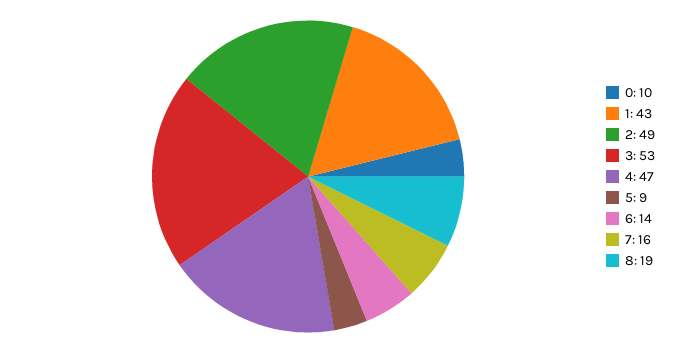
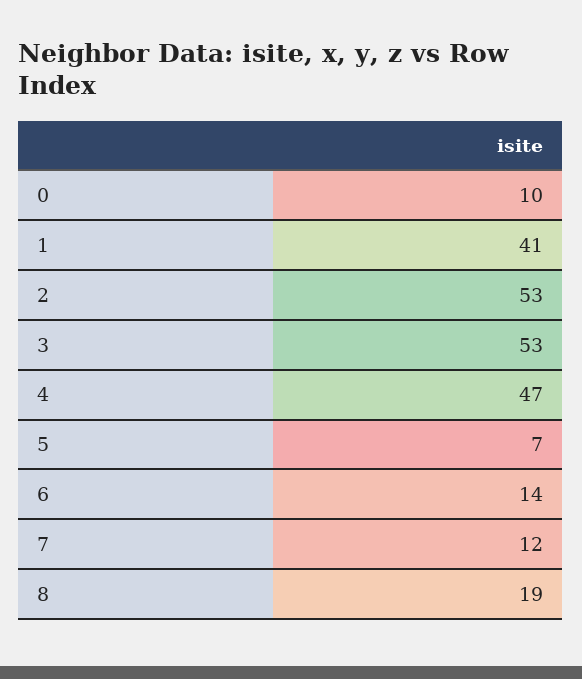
1: 43 -> 41
2: 49 -> 53
5: 9 -> 7
7: 16 -> 12

